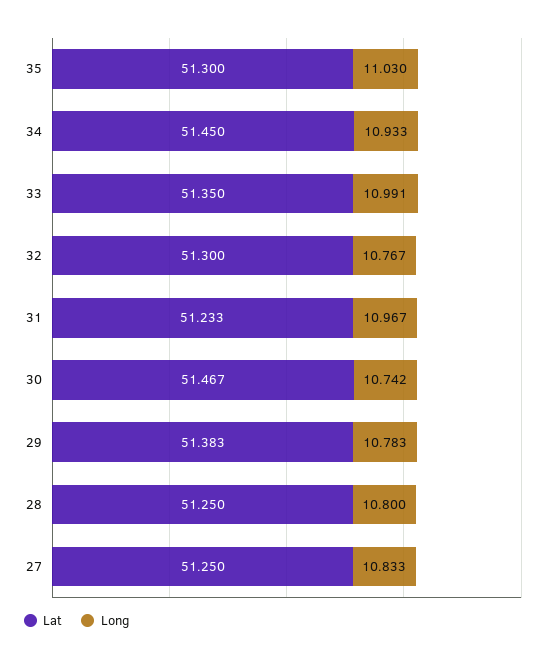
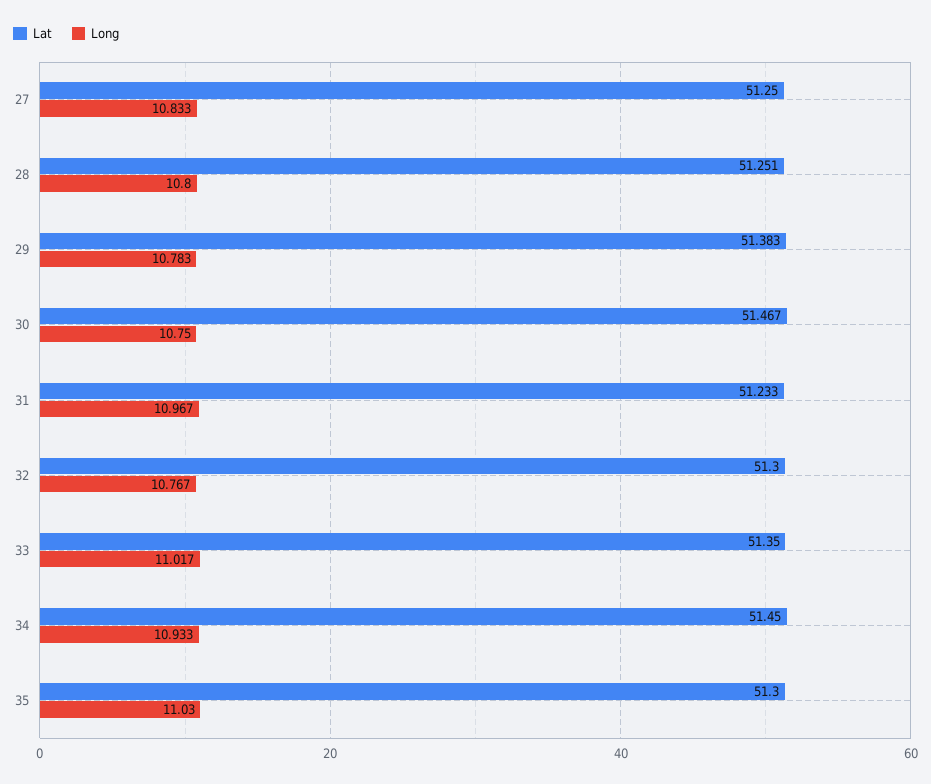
Long, 33: 10.991 -> 11.017
Long, 30: 10.742 -> 10.75
Lat, 28: 51.25 -> 51.251

